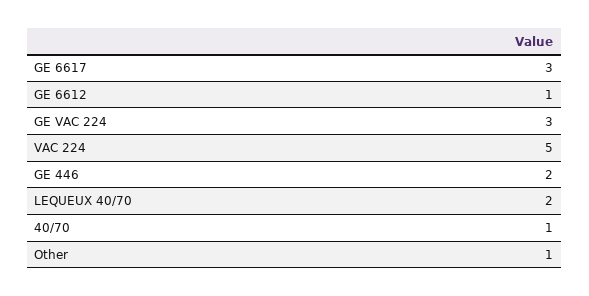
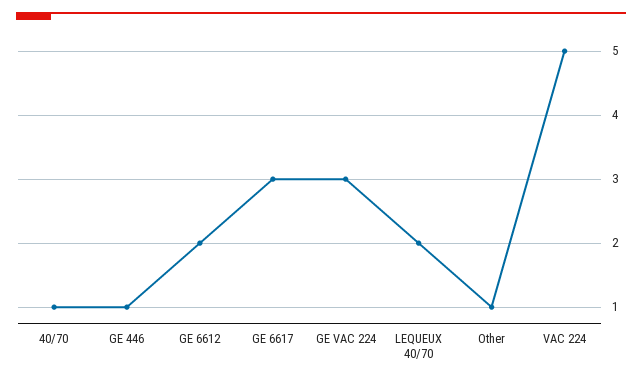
GE 6612: 1 -> 2
GE 446: 2 -> 1

